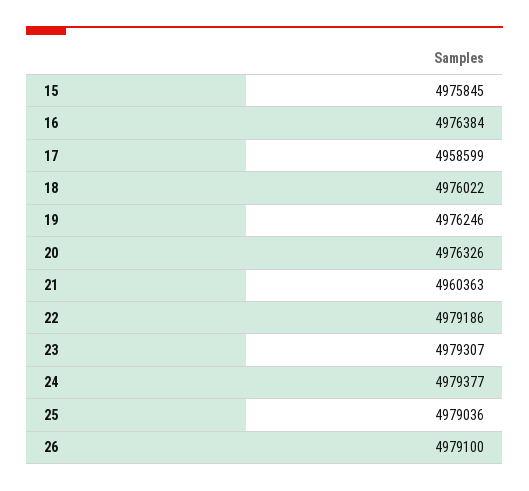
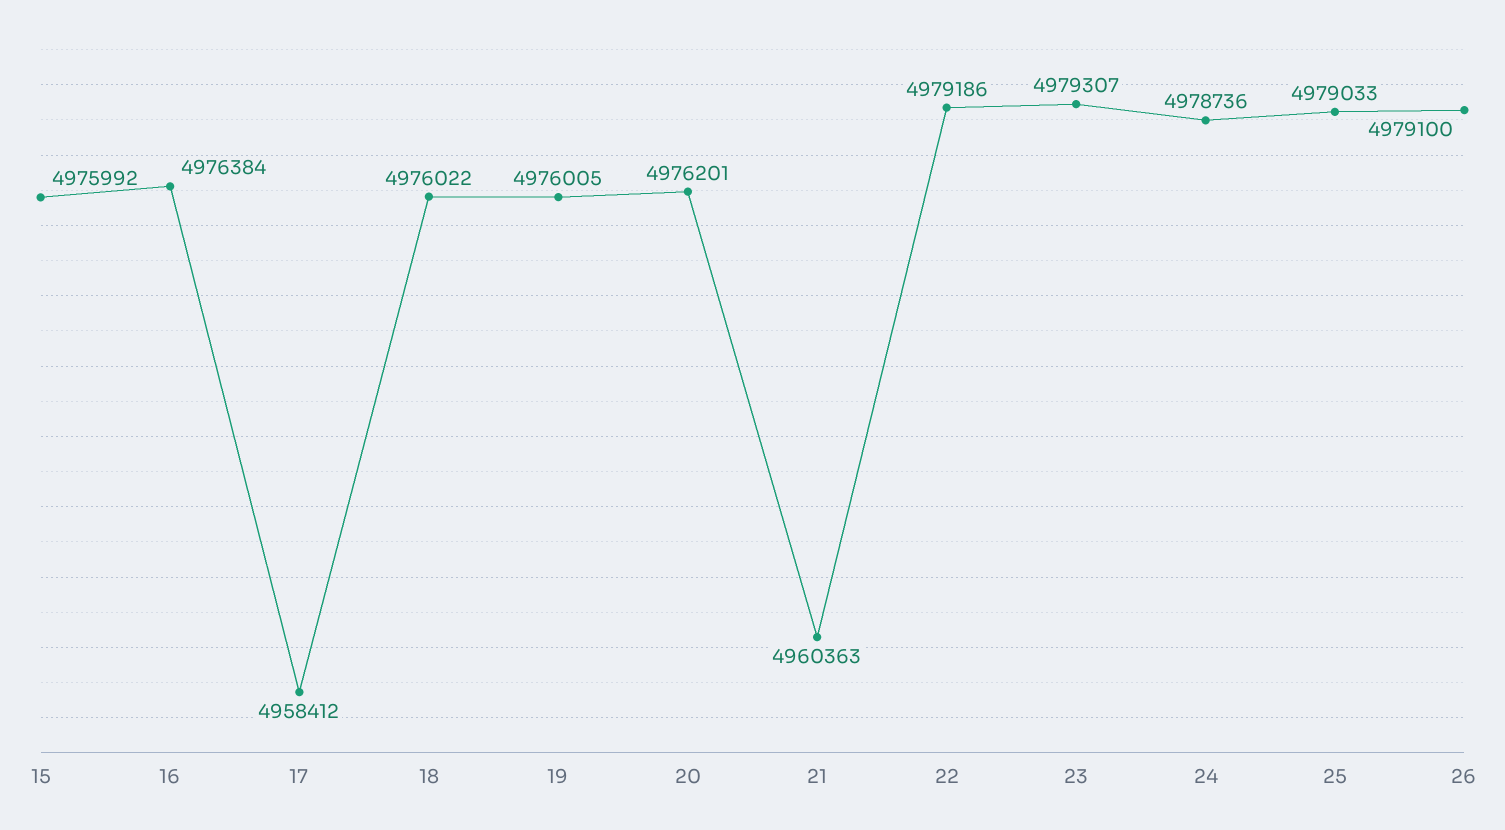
15: 4975845 -> 4975992
17: 4958599 -> 4958412
19: 4976246 -> 4976005
20: 4976326 -> 4976201
24: 4979377 -> 4978736
25: 4979036 -> 4979033

